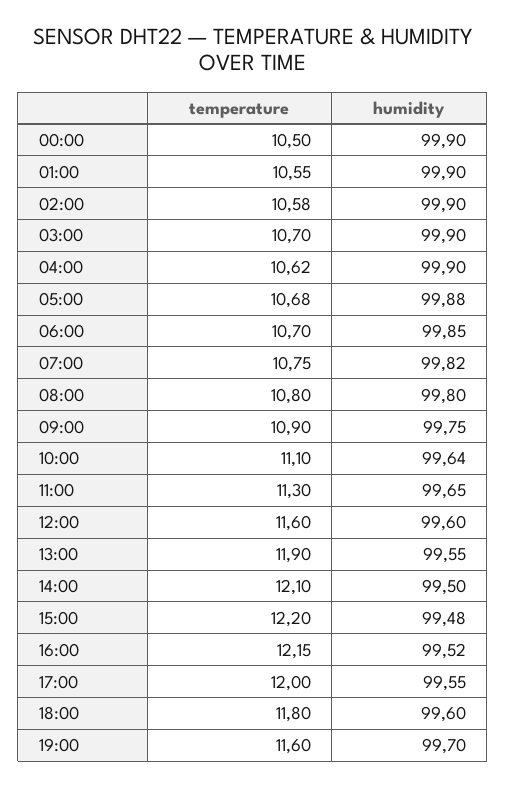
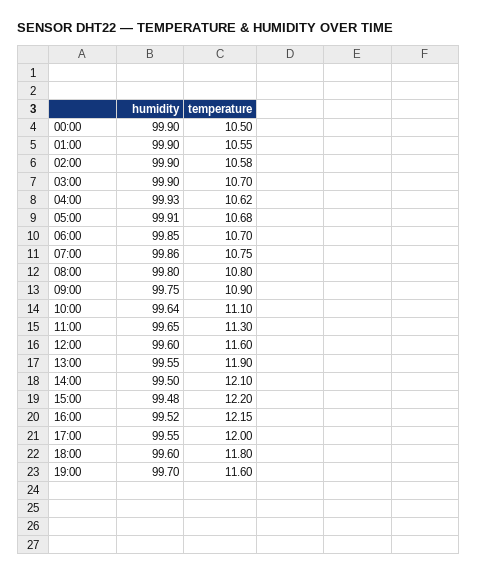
humidity, 04:00: 99.9 -> 99.93
humidity, 05:00: 99.88 -> 99.91
humidity, 07:00: 99.82 -> 99.86

